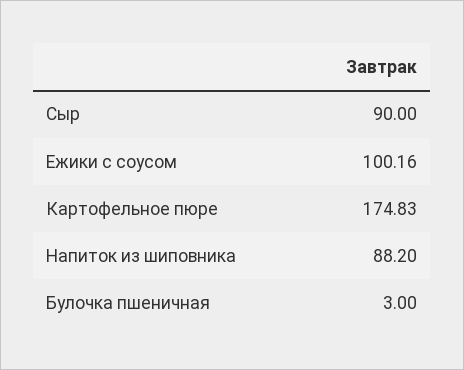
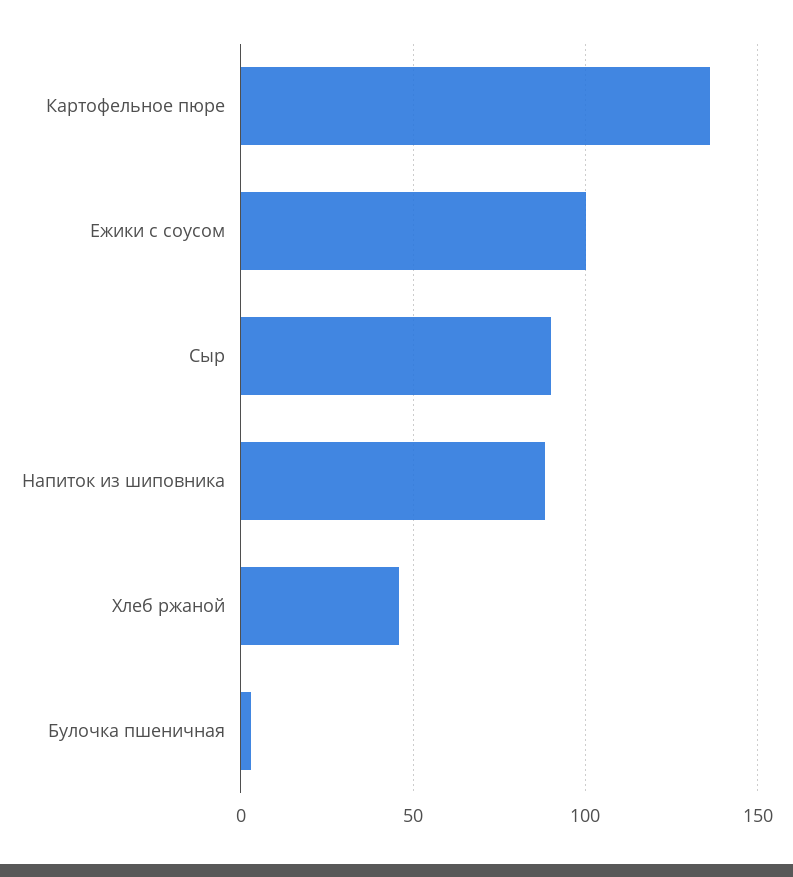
Картофельное пюре: 174.83 -> 135
Хлеб ржаной: none -> 45

